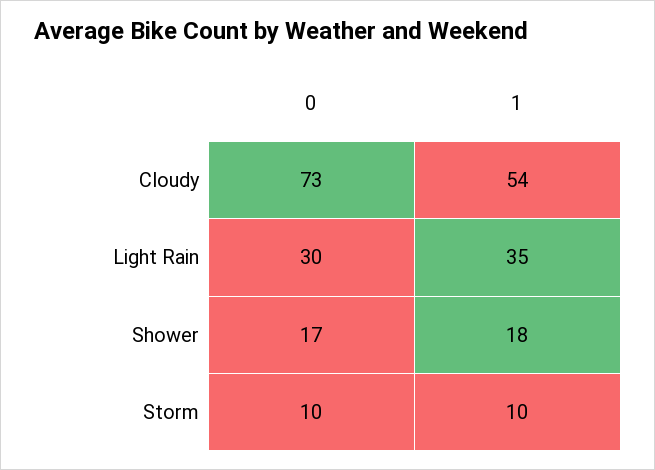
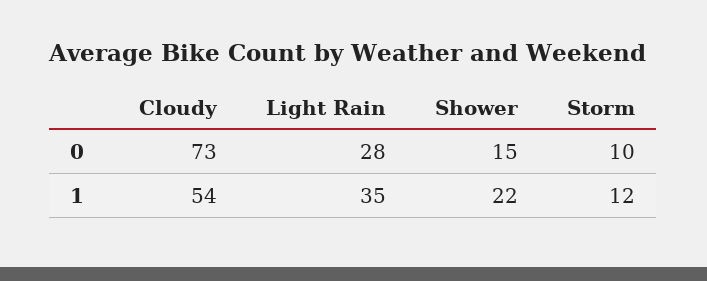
0, Light Rain: 30 -> 28
0, Shower: 17 -> 15
1, Shower: 18 -> 22
1, Storm: 10 -> 12

